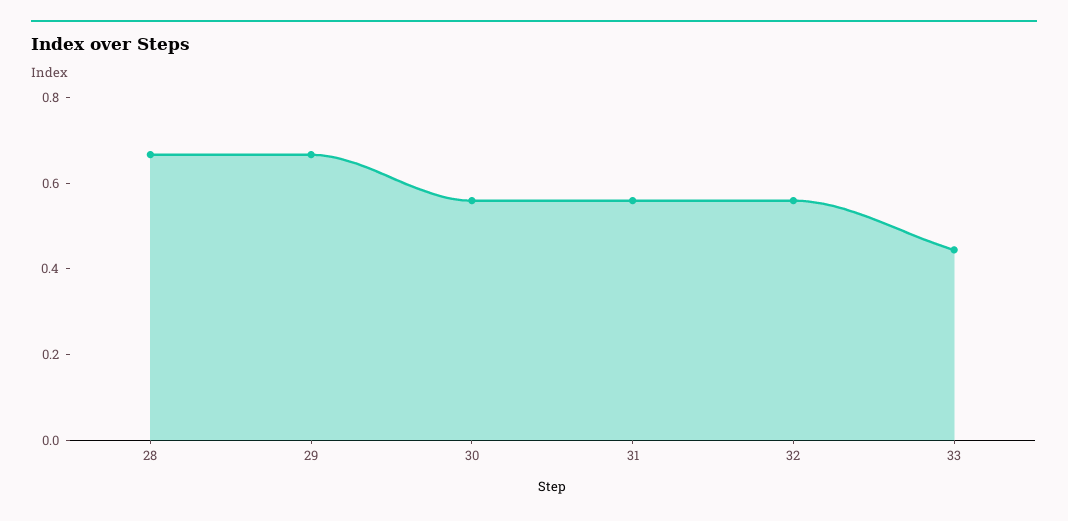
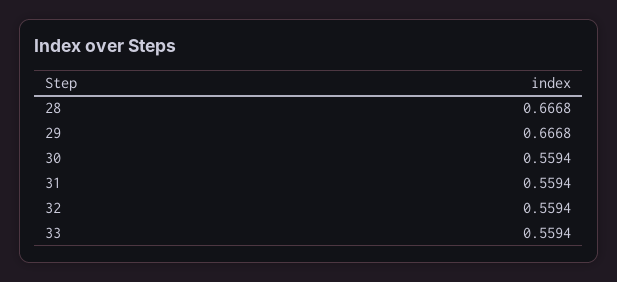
33: 0.45 -> 0.5594

